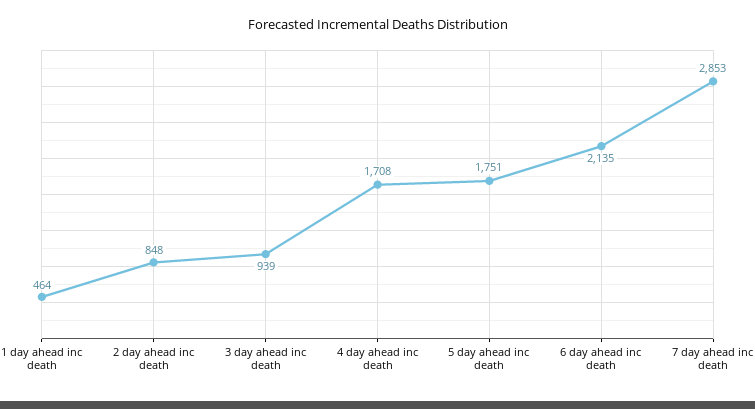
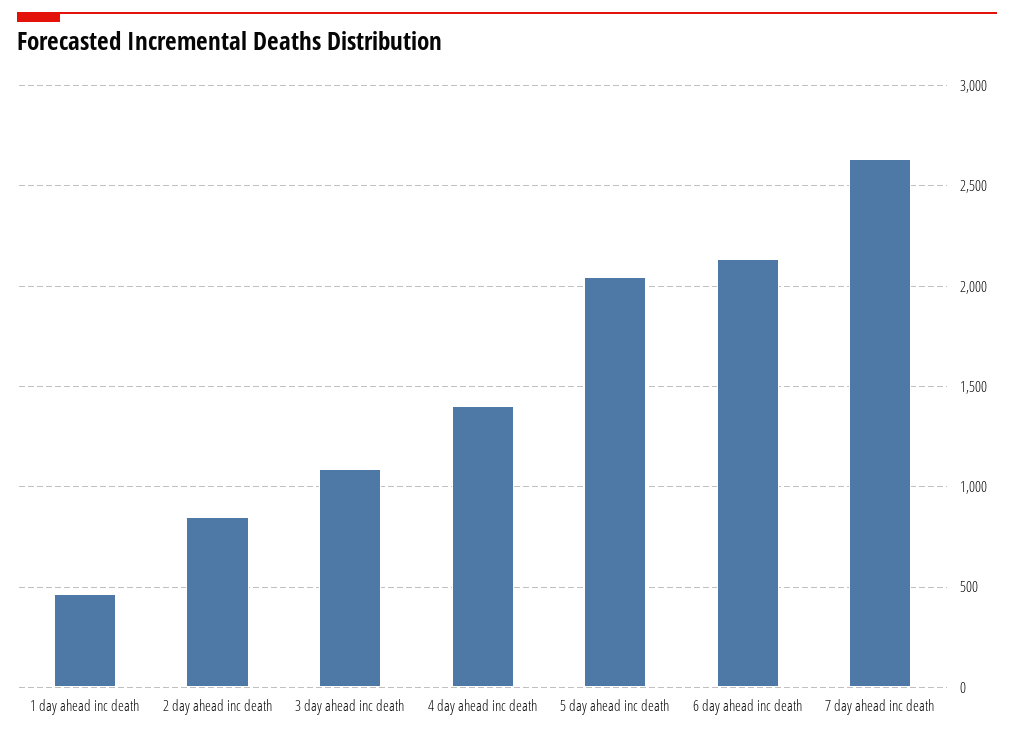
3 day ahead inc death: 939 -> 1100
4 day ahead inc death: 1708 -> 1400
5 day ahead inc death: 1751 -> 2050
7 day ahead inc death: 2853 -> 2650

